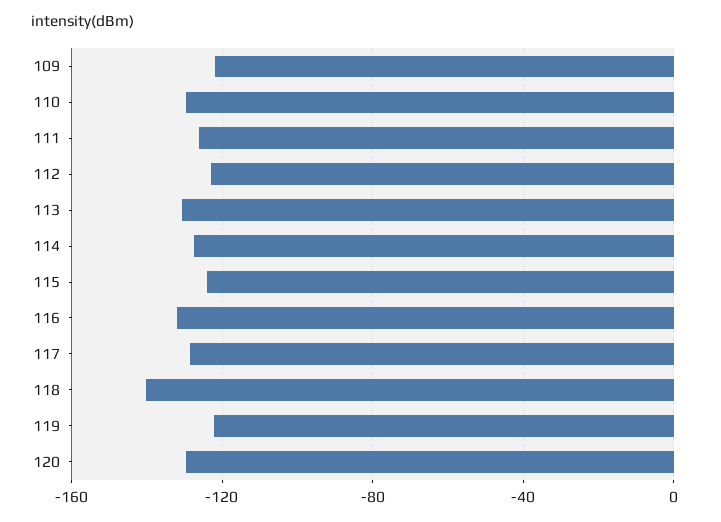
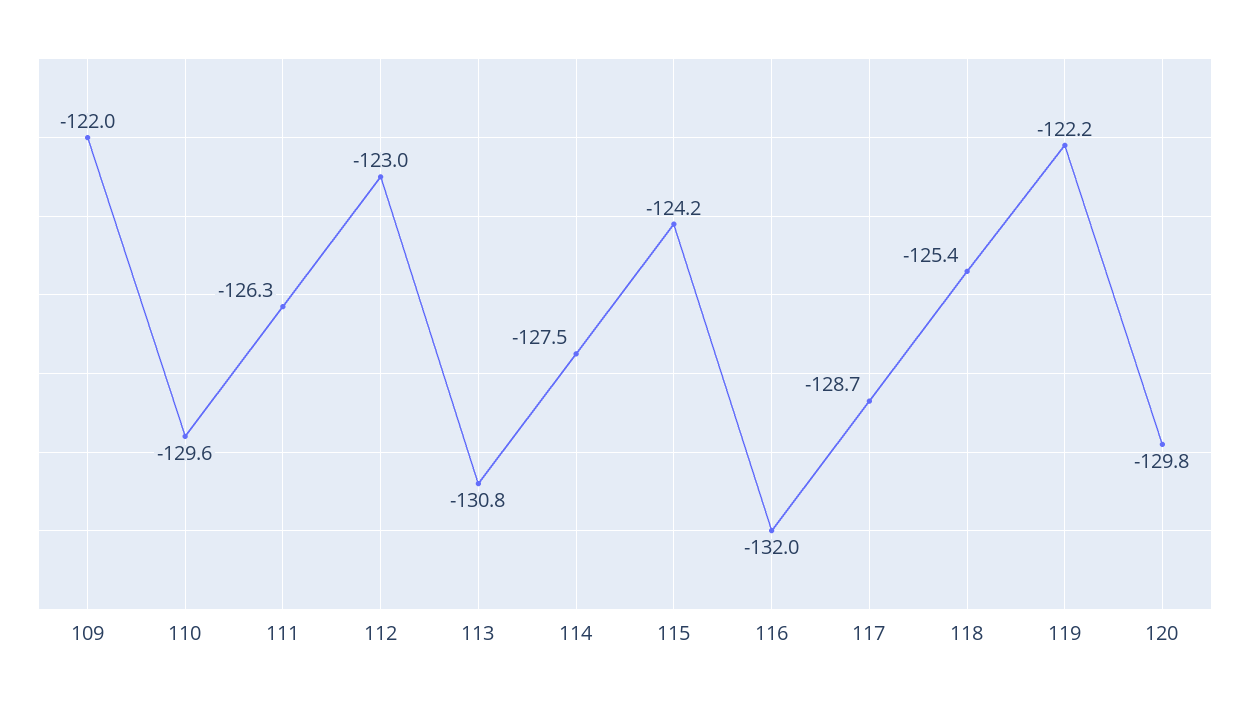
118: -140 -> -125.4

